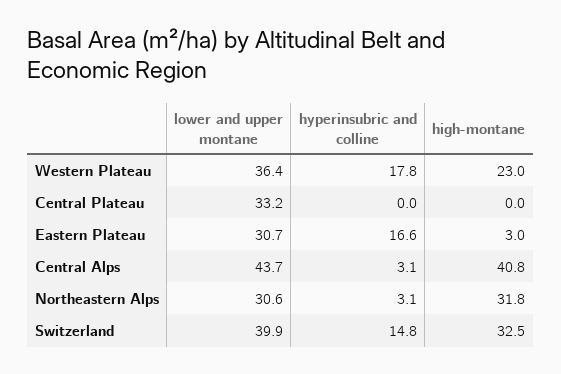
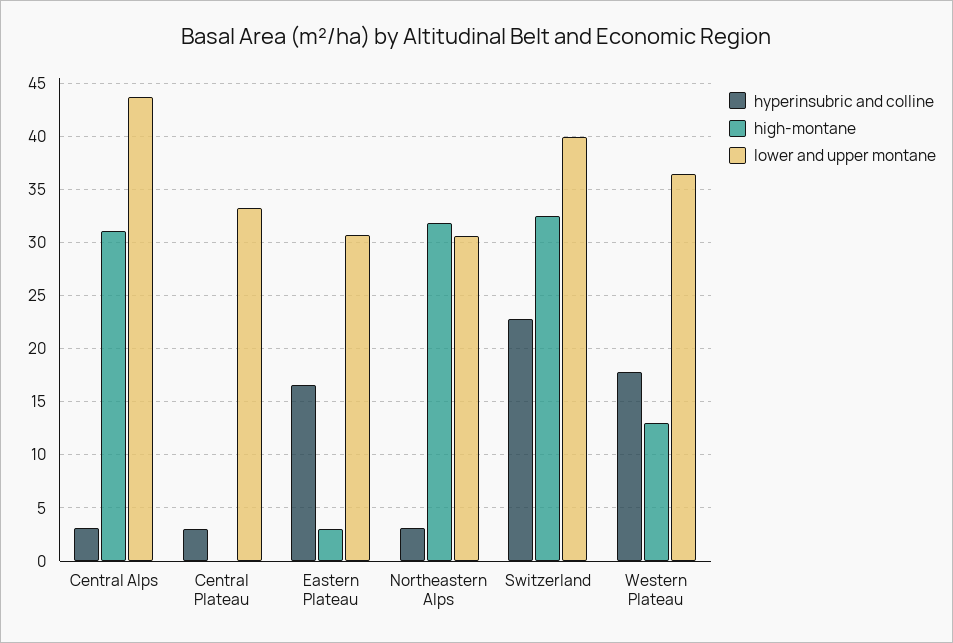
high-montane, Western Plateau: 23 -> 13
hyperinsubric and colline, Central Plateau: 0 -> 3
high-montane, Central Alps: 40.8 -> 31
hyperinsubric and colline, Switzerland: 14.8 -> 23

